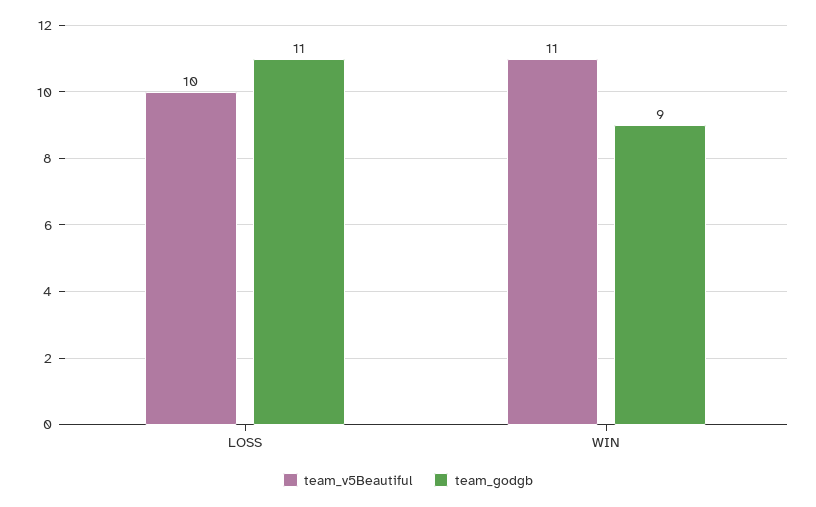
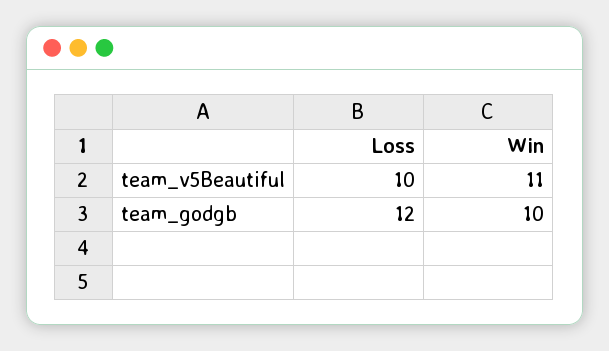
team_godgb, LOSS: 11 -> 12
team_godgb, WIN: 9 -> 10

